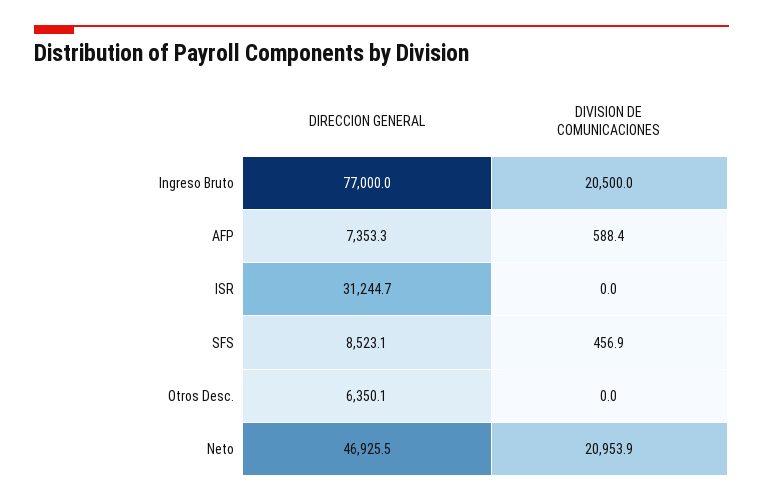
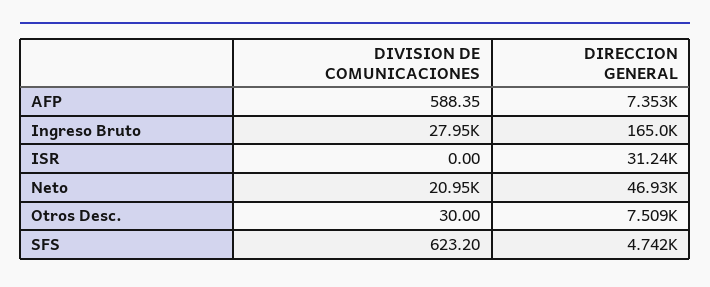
DIRECCION GENERAL, Ingreso Bruto: 77000 -> 165000
DIVISION DE COMUNICACIONES, Ingreso Bruto: 20500 -> 27950
DIRECCION GENERAL, SFS: 8523.1 -> 4742
DIVISION DE COMUNICACIONES, SFS: 456.9 -> 623.2
DIRECCION GENERAL, Otros Desc.: 6350.1 -> 7509
DIVISION DE COMUNICACIONES, Otros Desc.: 0 -> 30

